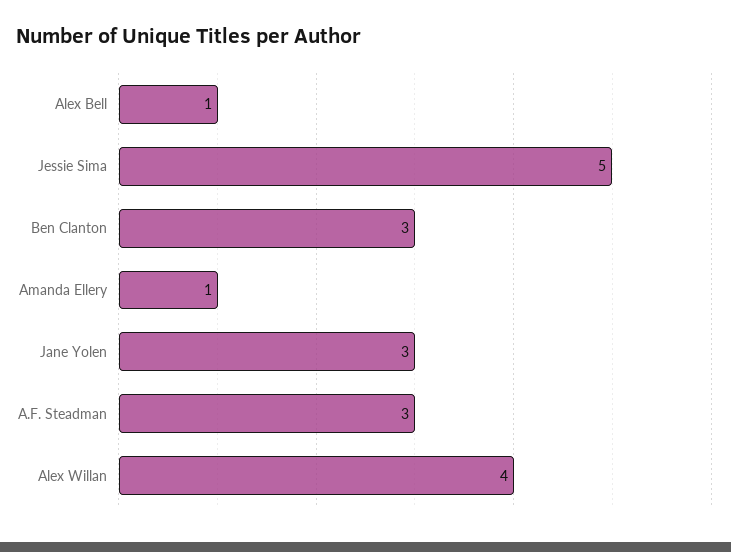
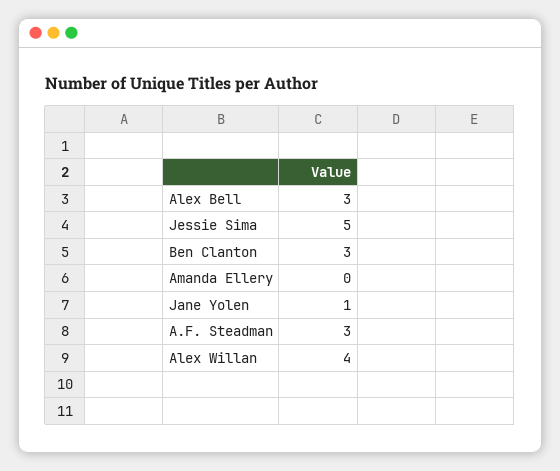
Alex Bell: 1 -> 3
Amanda Ellery: 1 -> 0
Jane Yolen: 3 -> 1

